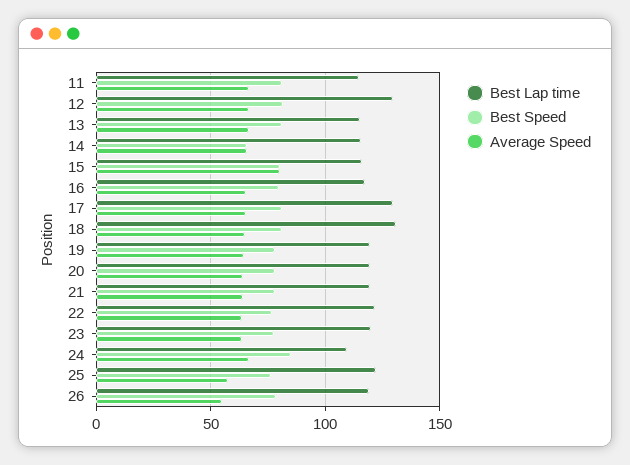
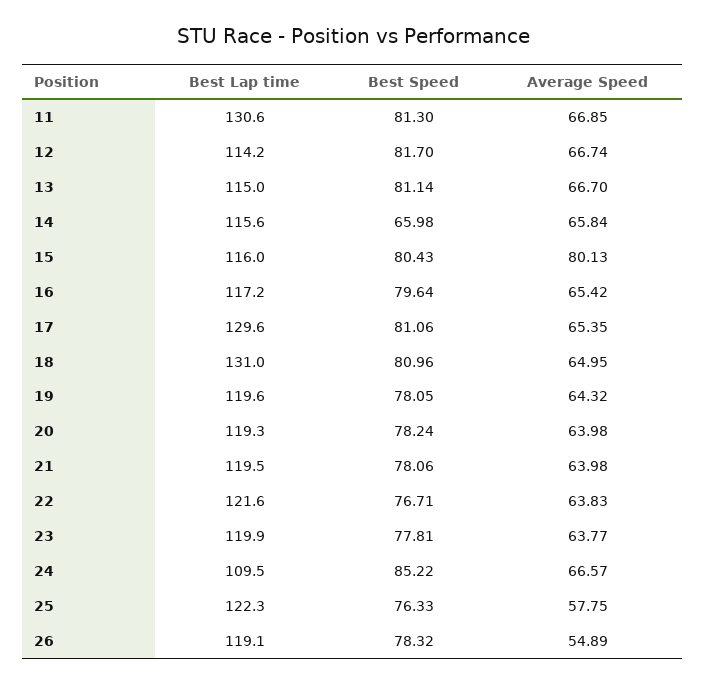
Best Lap time, 11: 115 -> 130.6
Best Lap time, 12: 130 -> 114.2

